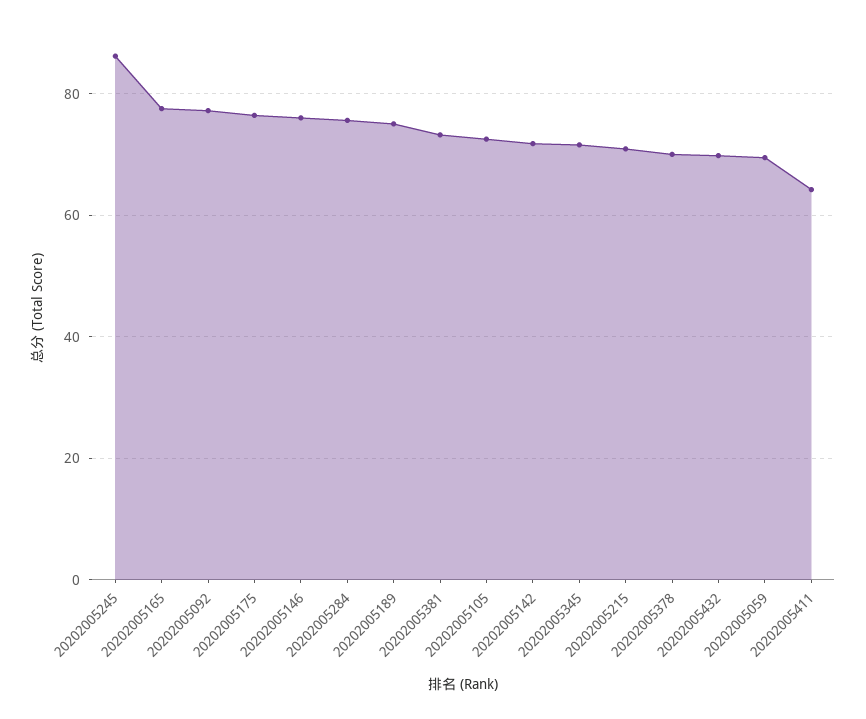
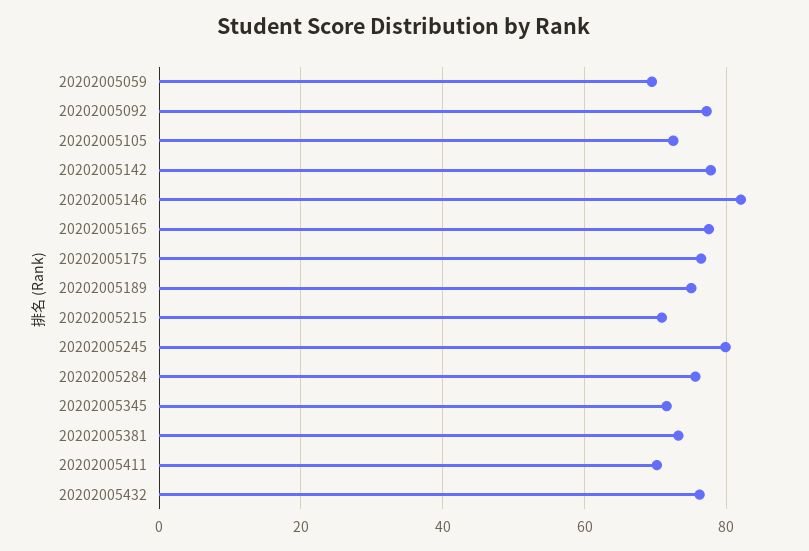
20202005245: 86 -> 80
20202005146: 76 -> 82
20202005142: 72 -> 78
20202005378: 70 -> none
20202005432: 70 -> 76
20202005411: 64 -> 70

